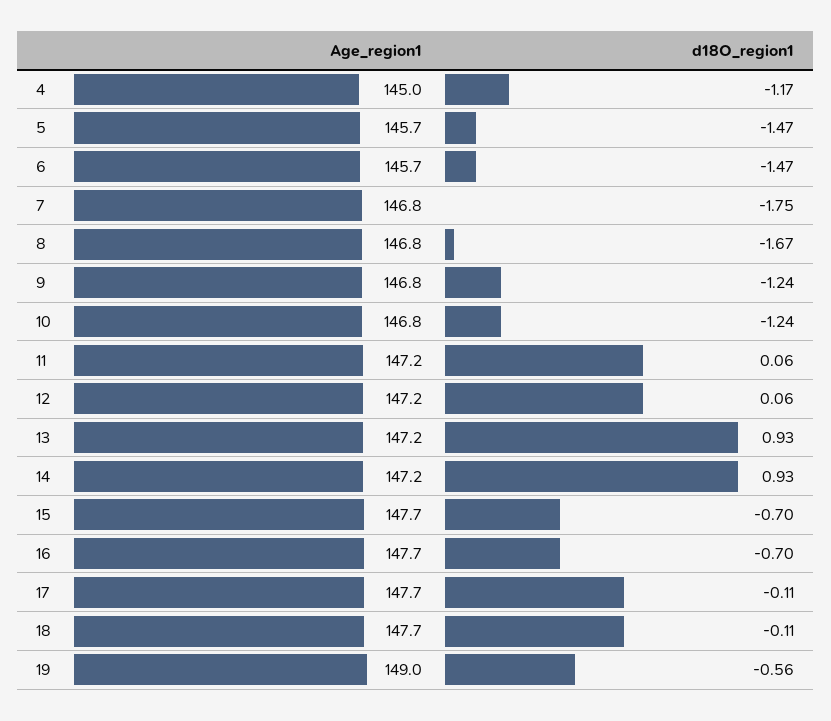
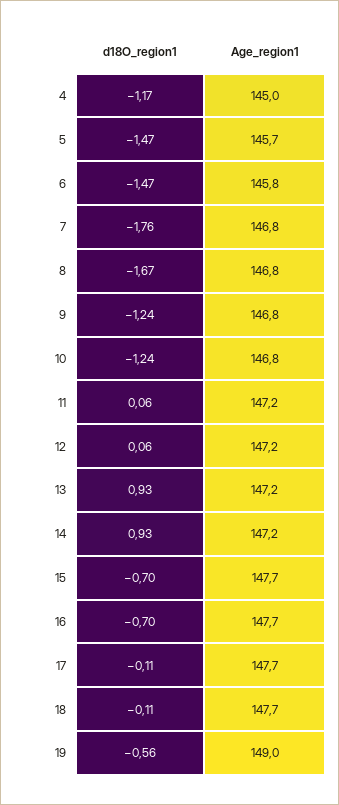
Age_region1, 6: 145.7 -> 145.8
d18O_region1, 7: -1.75 -> -1.76

